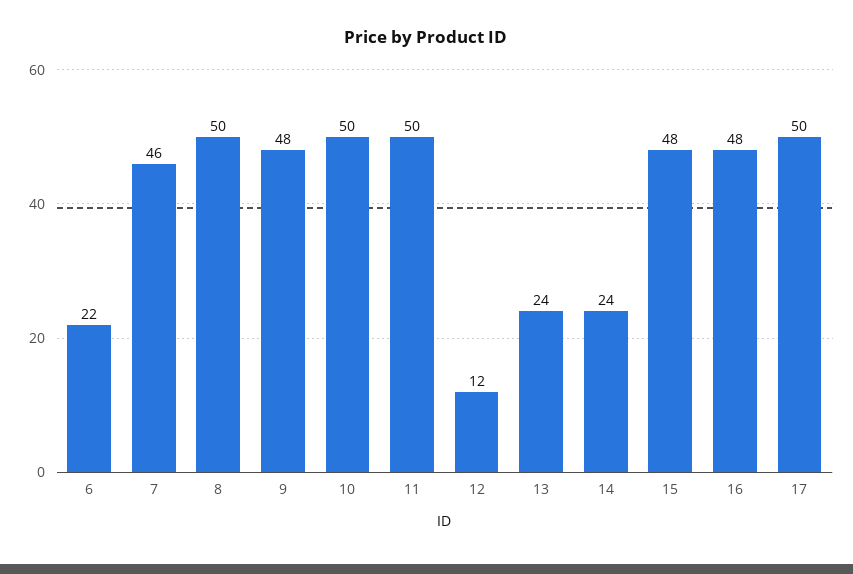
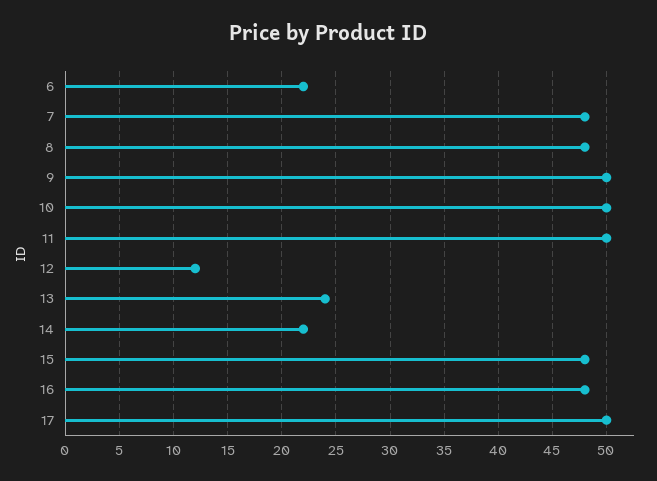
7: 46 -> 48
8: 50 -> 48
9: 48 -> 50
14: 24 -> 22

